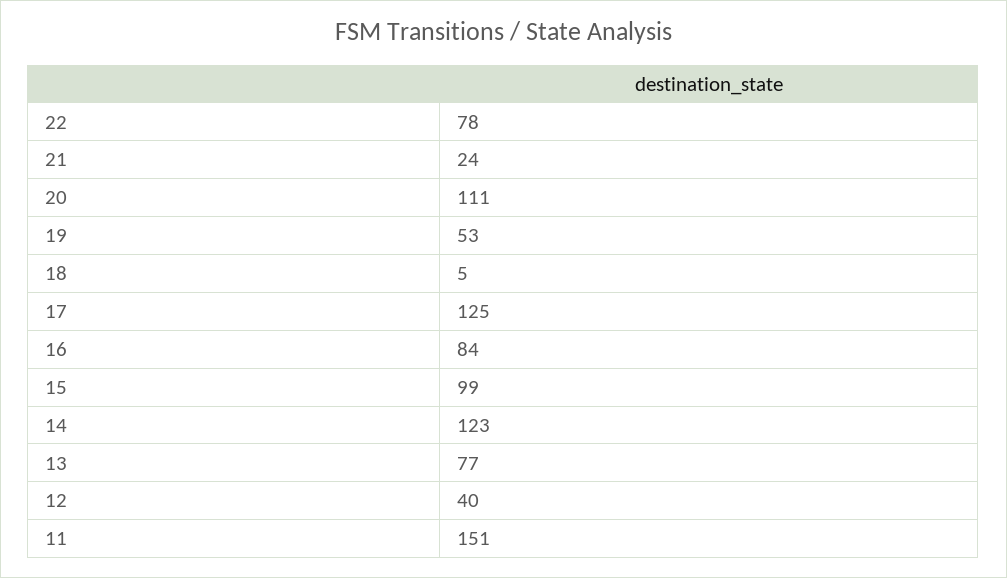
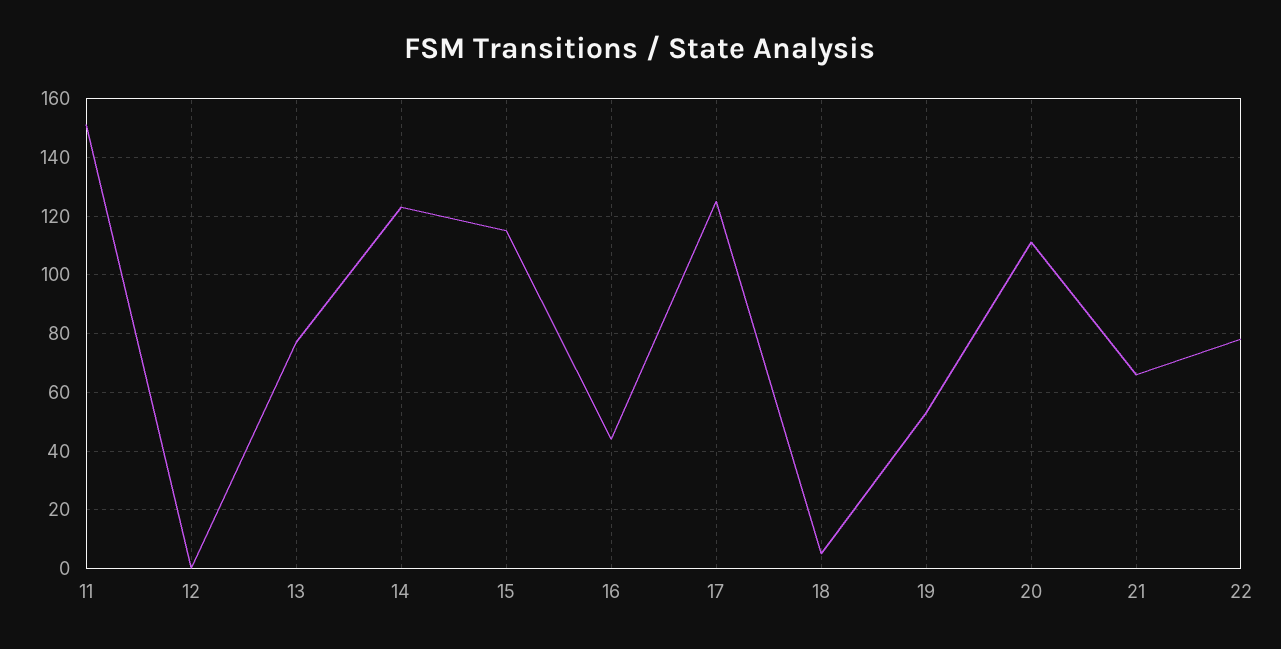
21: 24 -> 65
16: 84 -> 45
15: 99 -> 115
12: 40 -> 0

